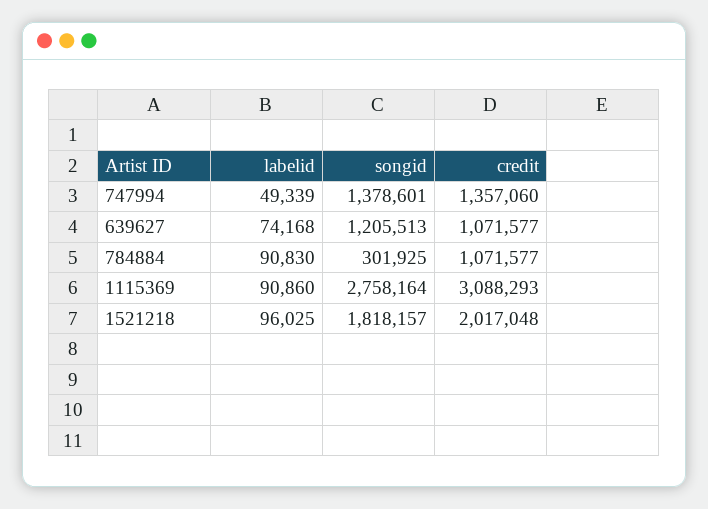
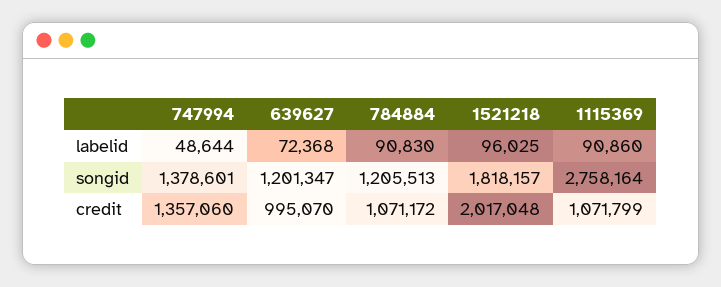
labelid, 747994: 49339 -> 48644
labelid, 639627: 74168 -> 72368
songid, 639627: 1205513 -> 1201347
credit, 639627: 1071577 -> 995070
songid, 784884: 301925 -> 1205513
credit, 784884: 1071577 -> 1071172
credit, 1115369: 3088293 -> 1071799

